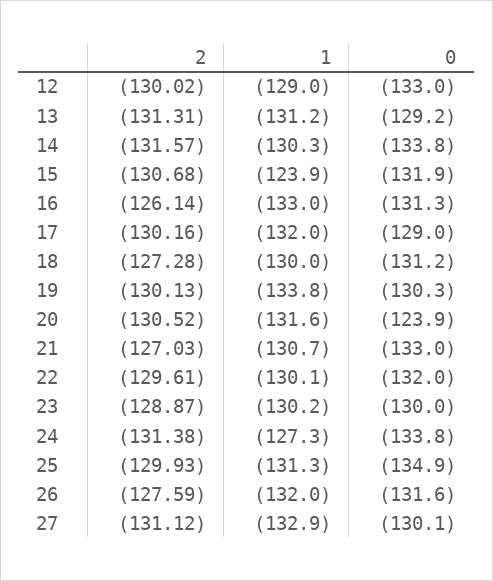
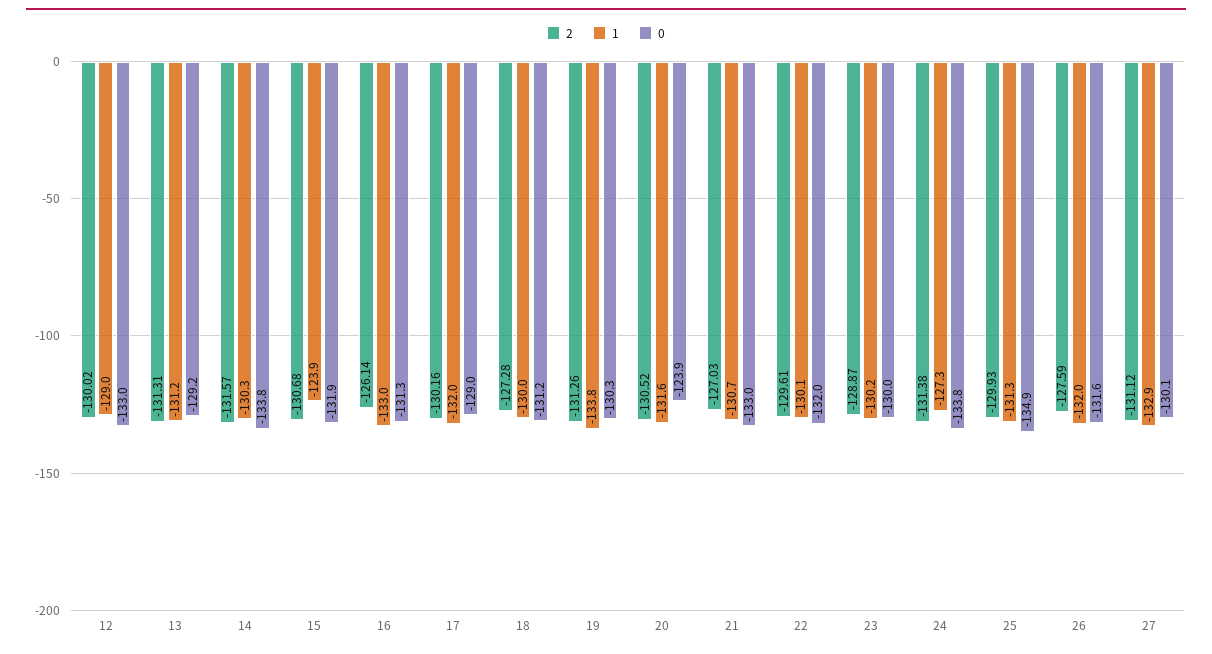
2, 19: -130.13 -> -131.26

